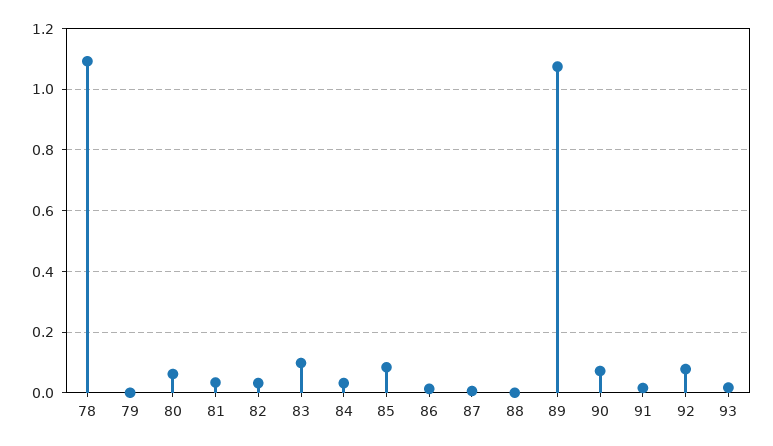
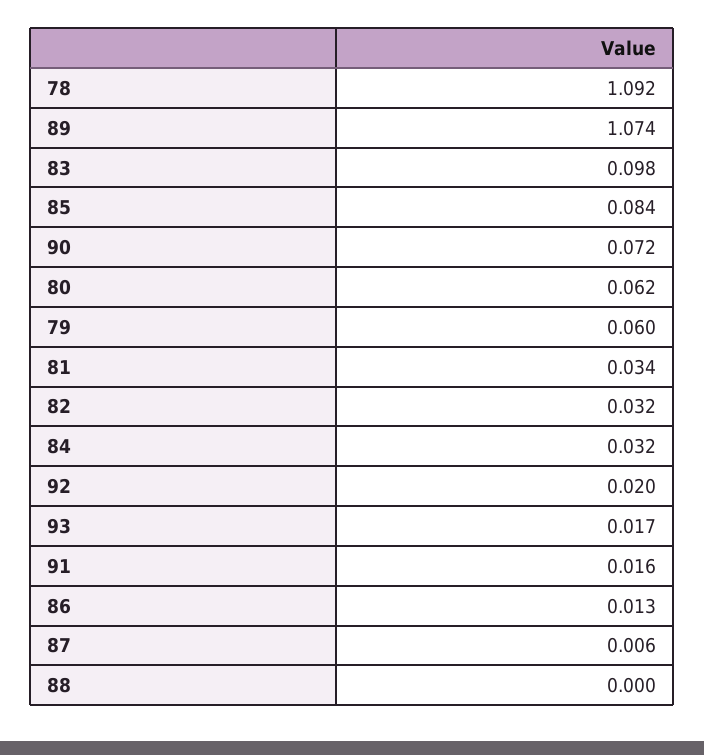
79: 0 -> 0.06
92: 0.08 -> 0.02

